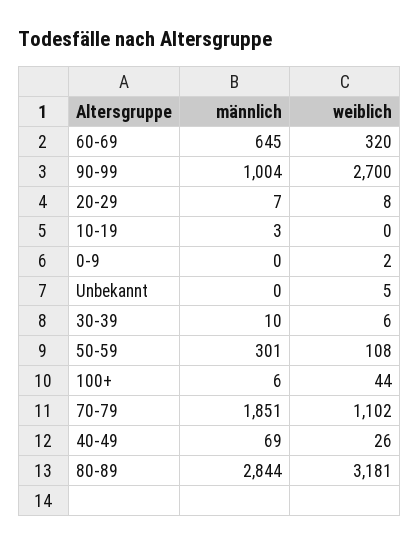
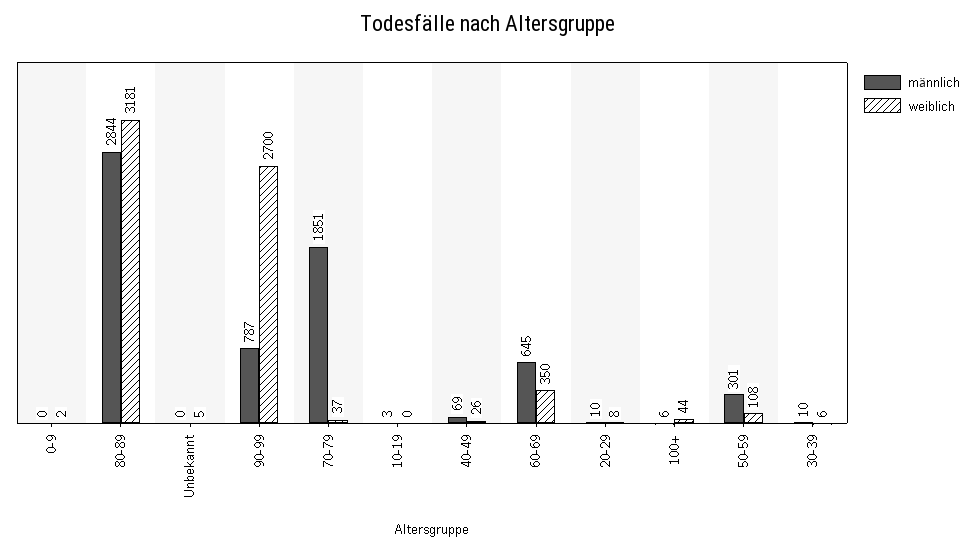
weiblich, 60-69: 320 -> 350
männlich, 90-99: 1004 -> 787
männlich, 20-29: 7 -> 10
weiblich, 70-79: 1102 -> 37

